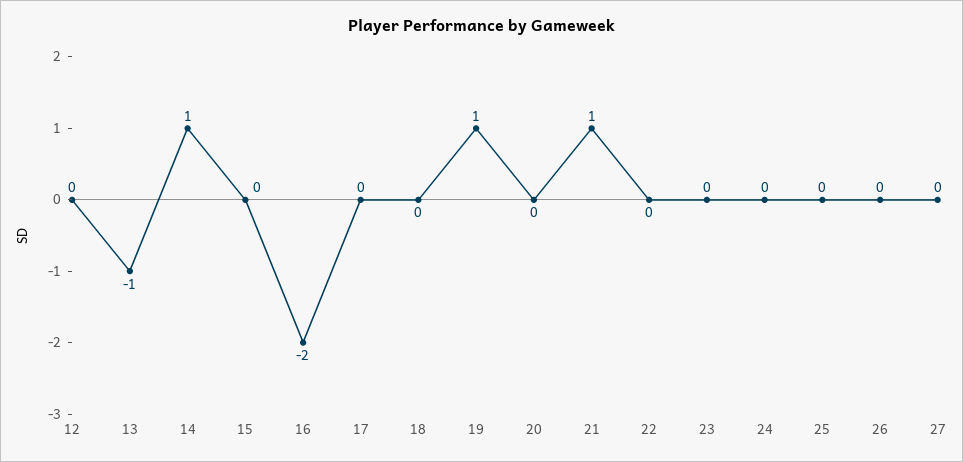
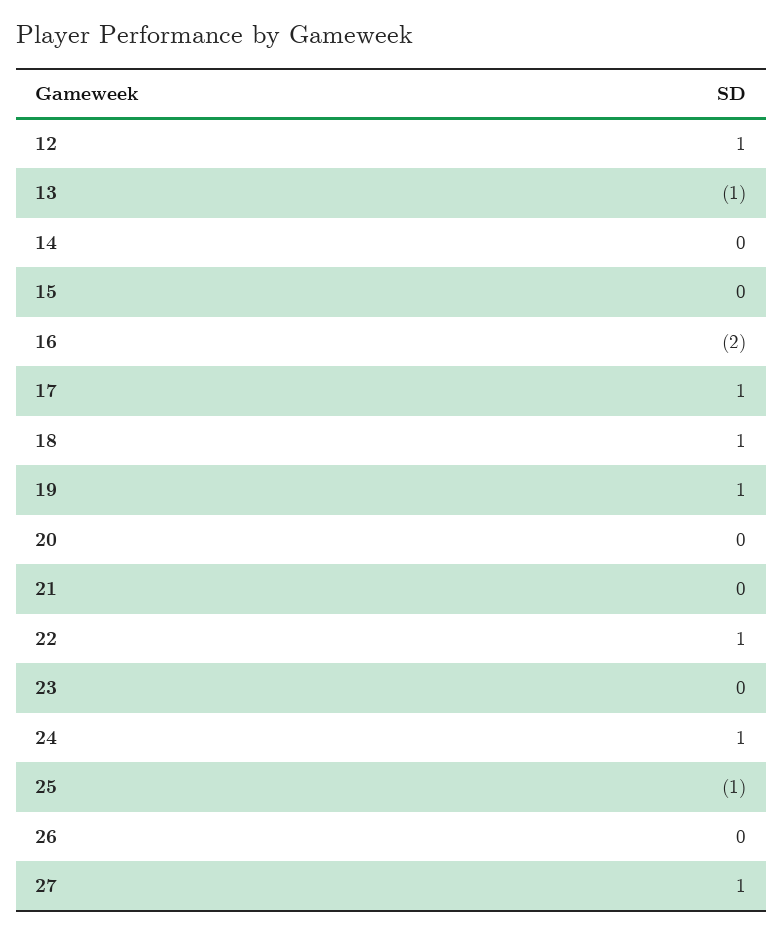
12: 0 -> 1
14: 1 -> 0
17: 0 -> 1
18: 0 -> 1
21: 1 -> 0
22: 0 -> 1
24: 0 -> 1
25: 0 -> -1
27: 0 -> 1

